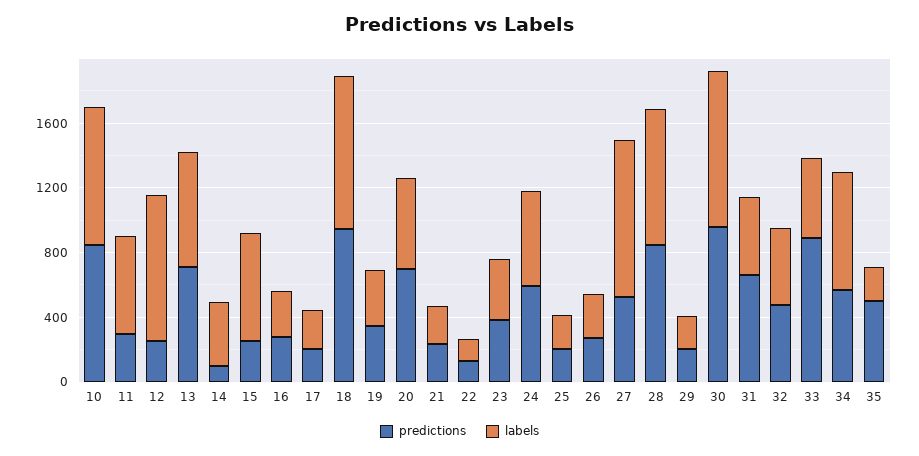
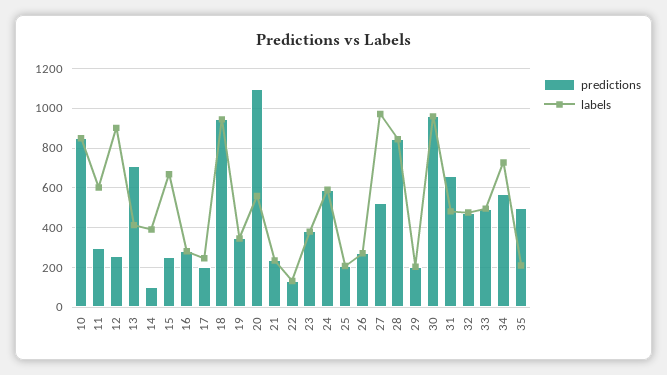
labels, 13: 700 -> 400
predictions, 20: 700 -> 1100
predictions, 33: 900 -> 500

